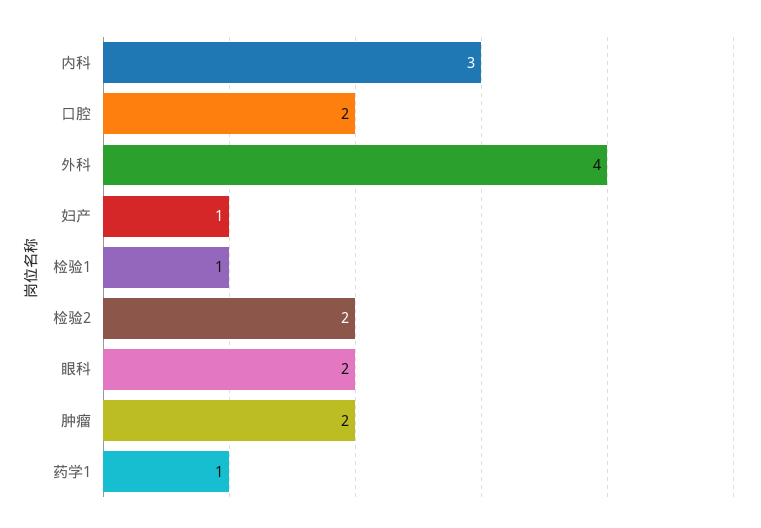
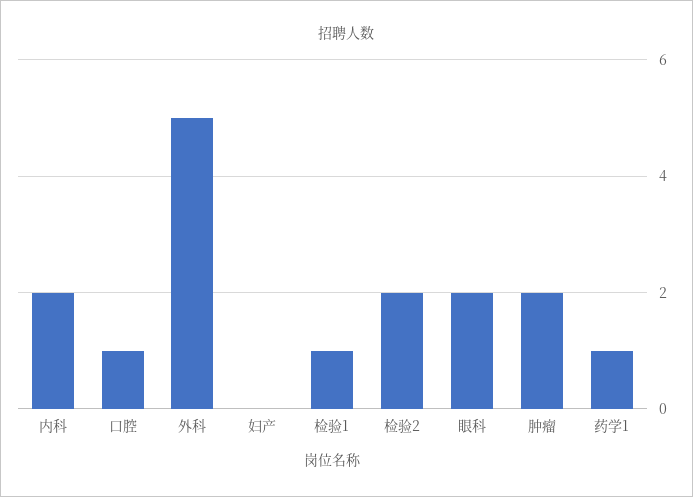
内科: 3 -> 2
口腔: 2 -> 1
外科: 4 -> 5
妇产: 1 -> 0

